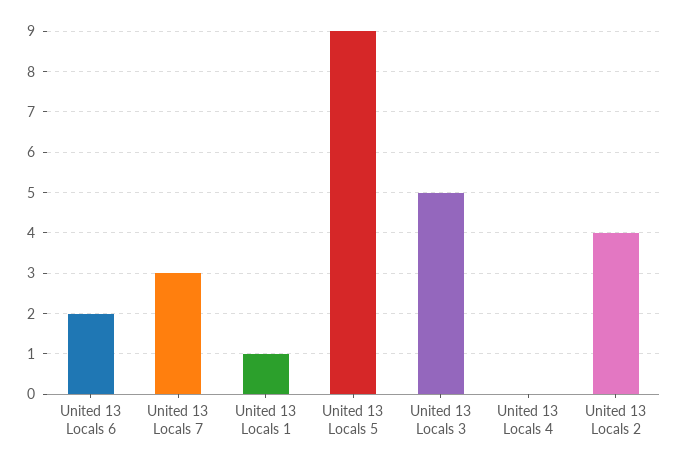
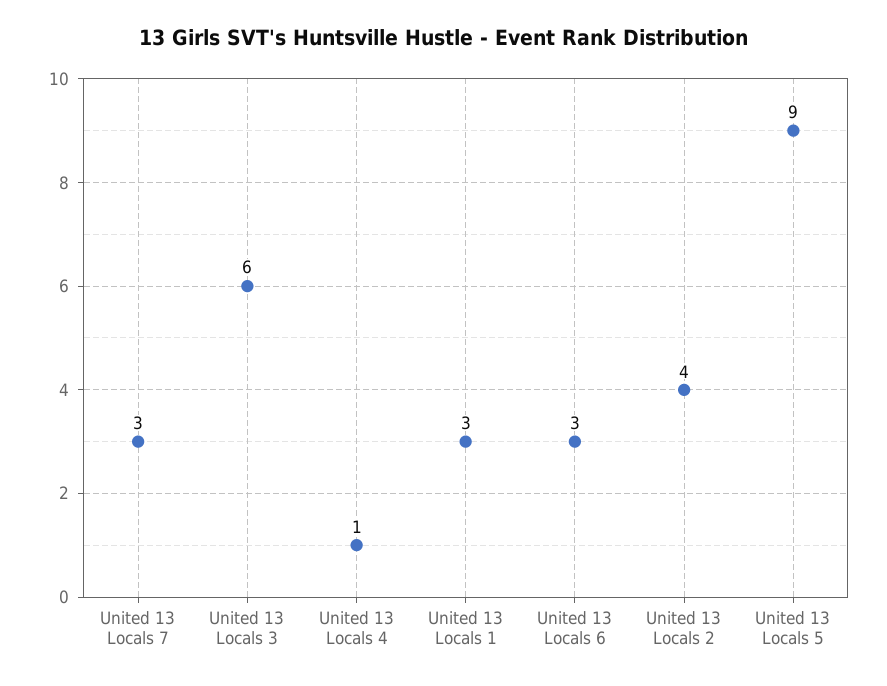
United 13 Locals 6: 2 -> 3
United 13 Locals 1: 1 -> 3
United 13 Locals 3: 5 -> 6
United 13 Locals 4: 0 -> 1

